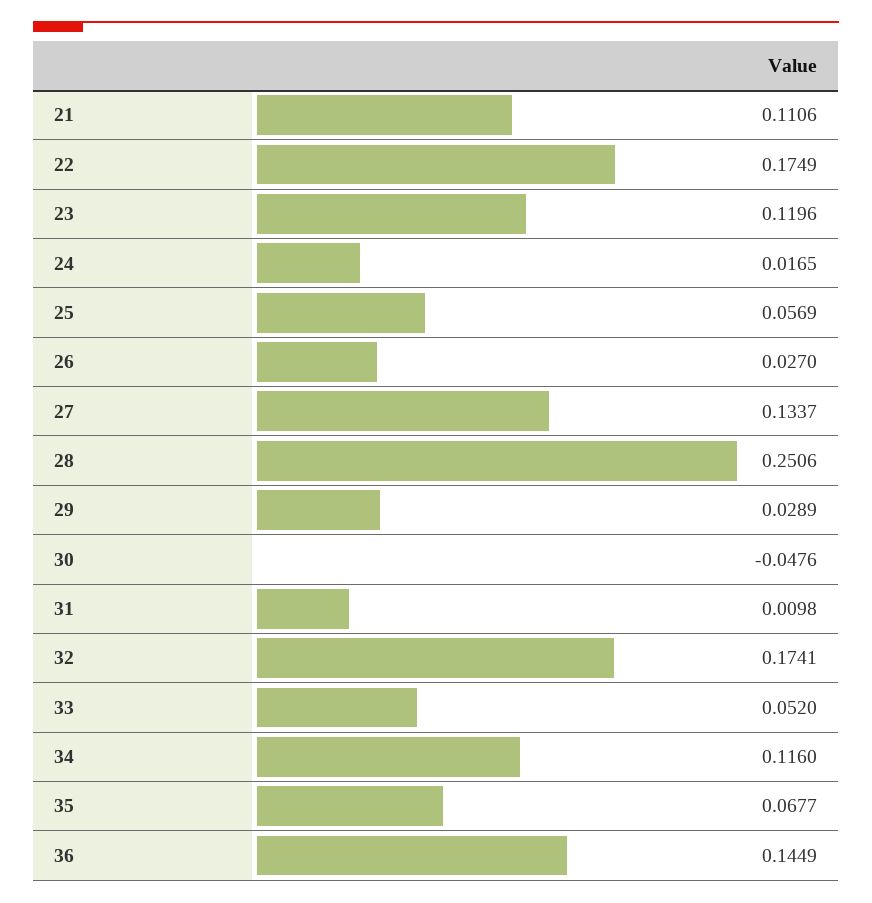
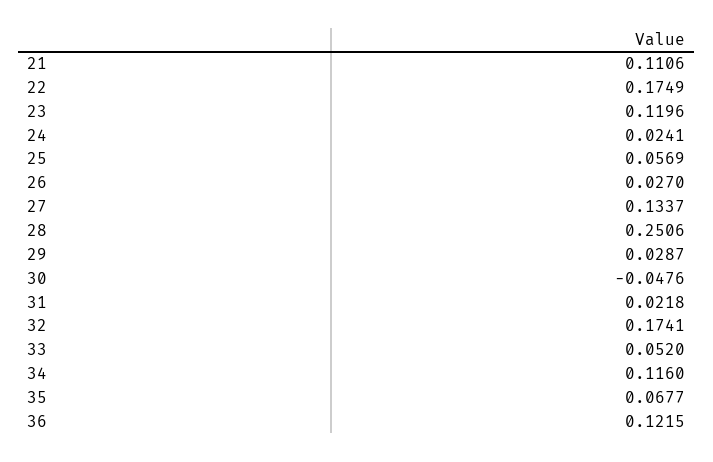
24: 0.0165 -> 0.0241
29: 0.0289 -> 0.0287
31: 0.0098 -> 0.0218
36: 0.1449 -> 0.1215

